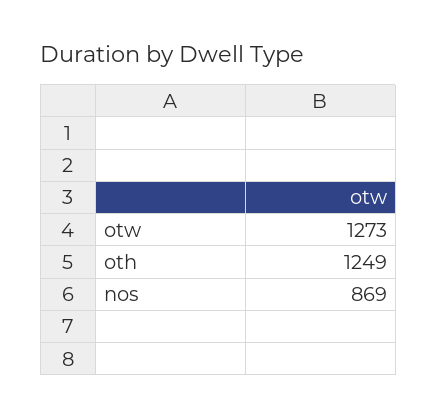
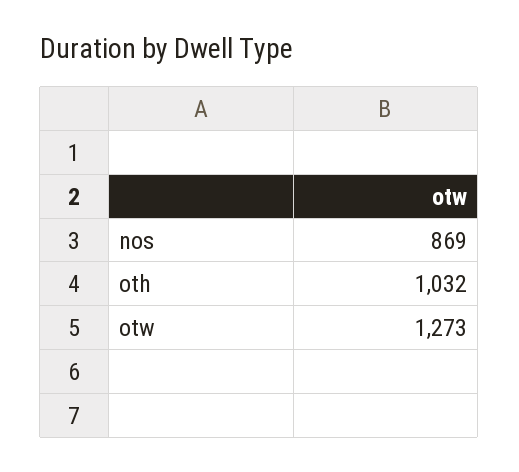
oth: 1249 -> 1032

